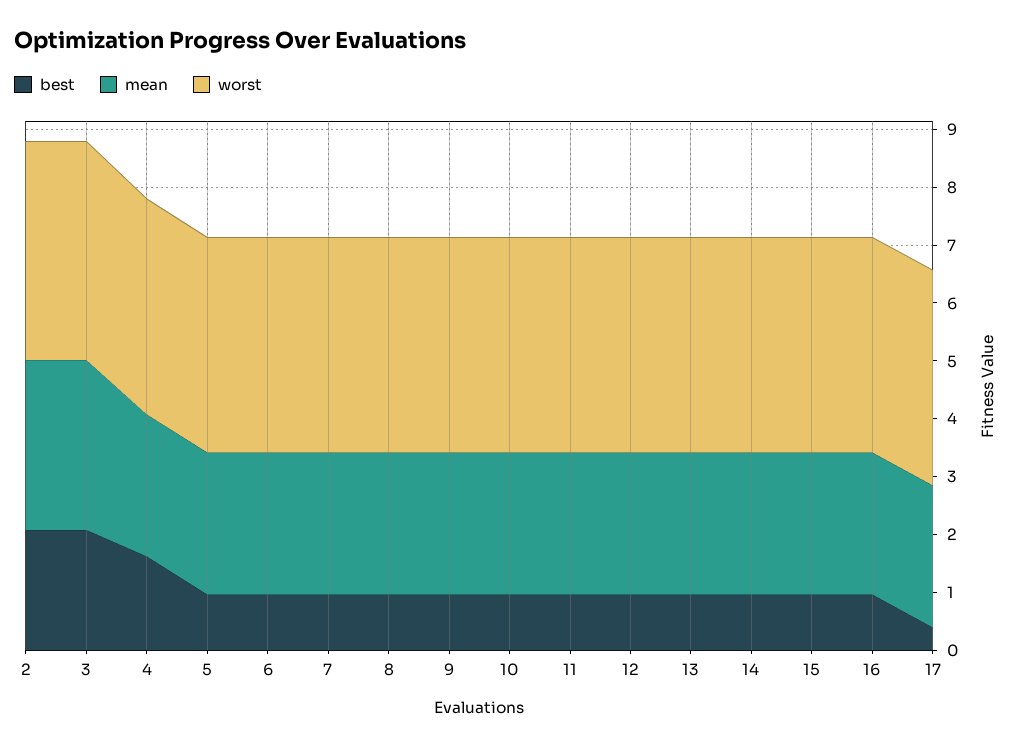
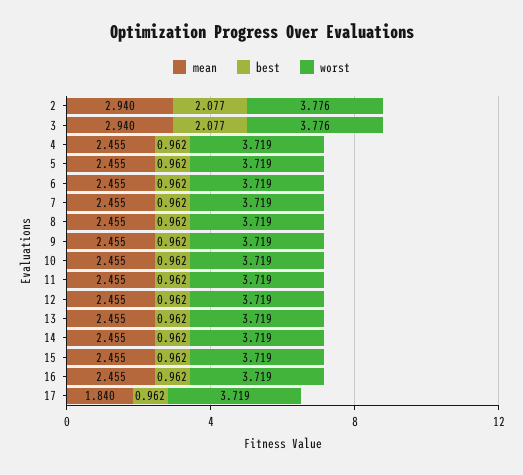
best, 4: 1.6 -> 0.962
best, 17: 0.4 -> 0.962
mean, 17: 2.4 -> 1.84

